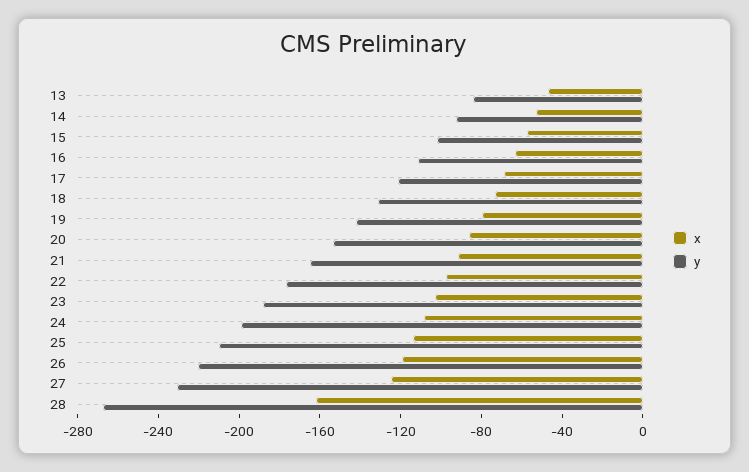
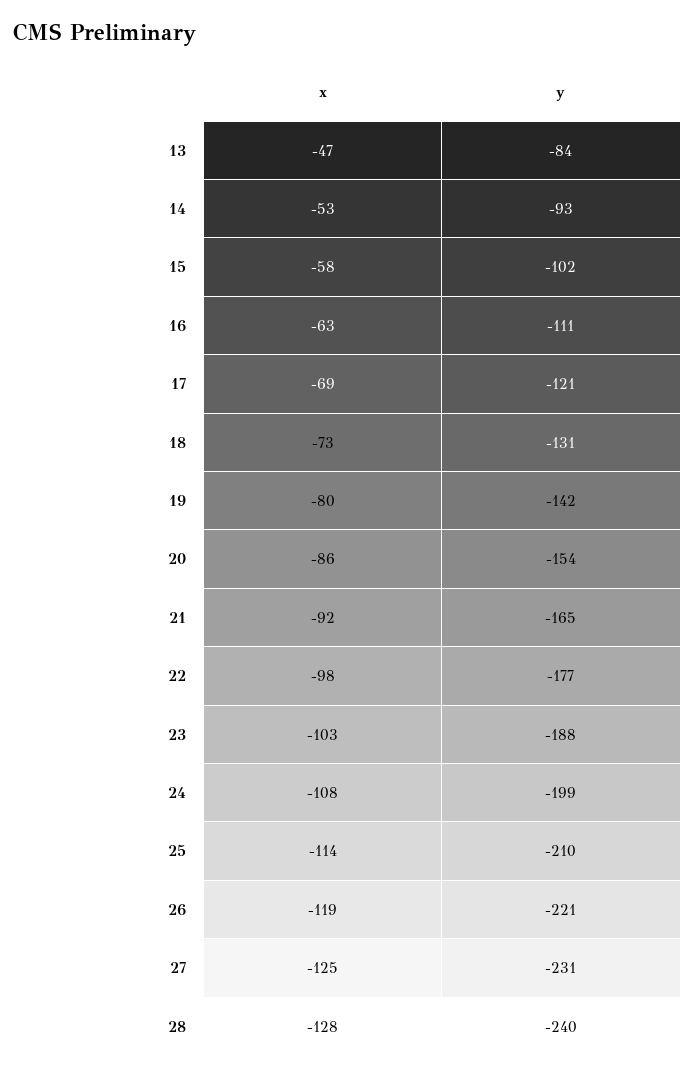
x, 28: -160 -> -128
y, 28: -270 -> -240

